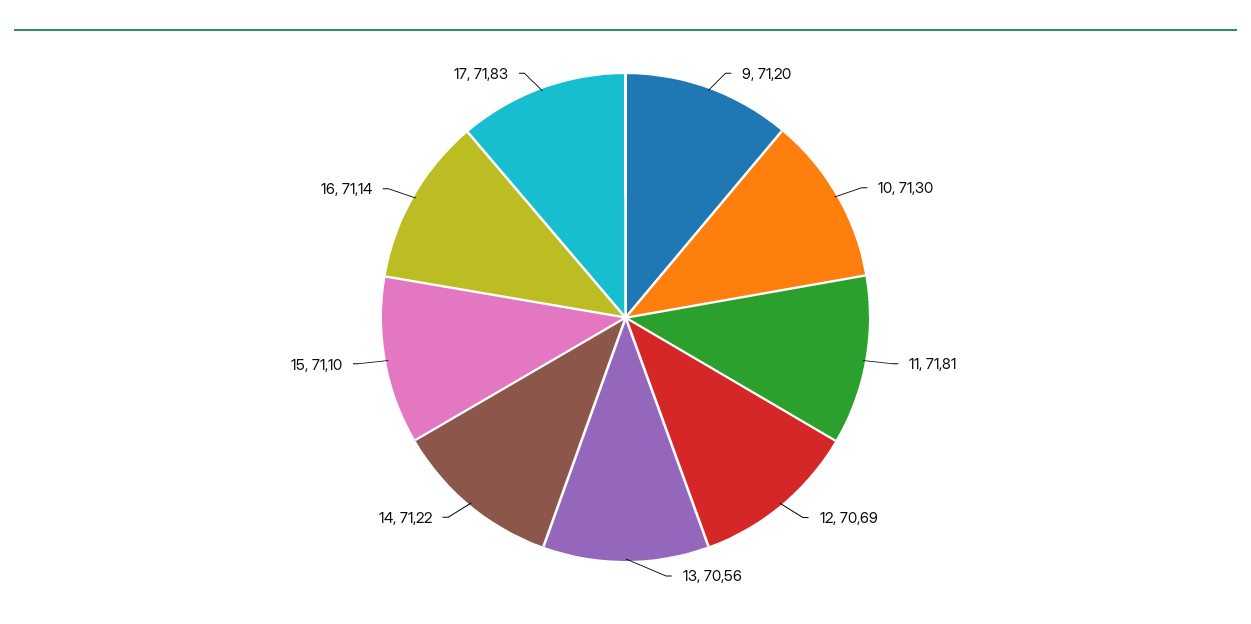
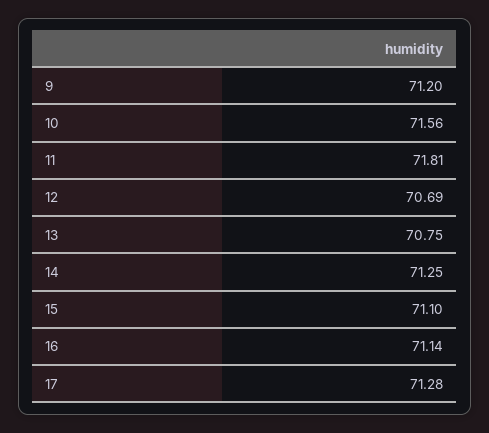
10: 71.3 -> 71.56
13: 70.56 -> 70.75
14: 71.22 -> 71.25
17: 71.83 -> 71.28

